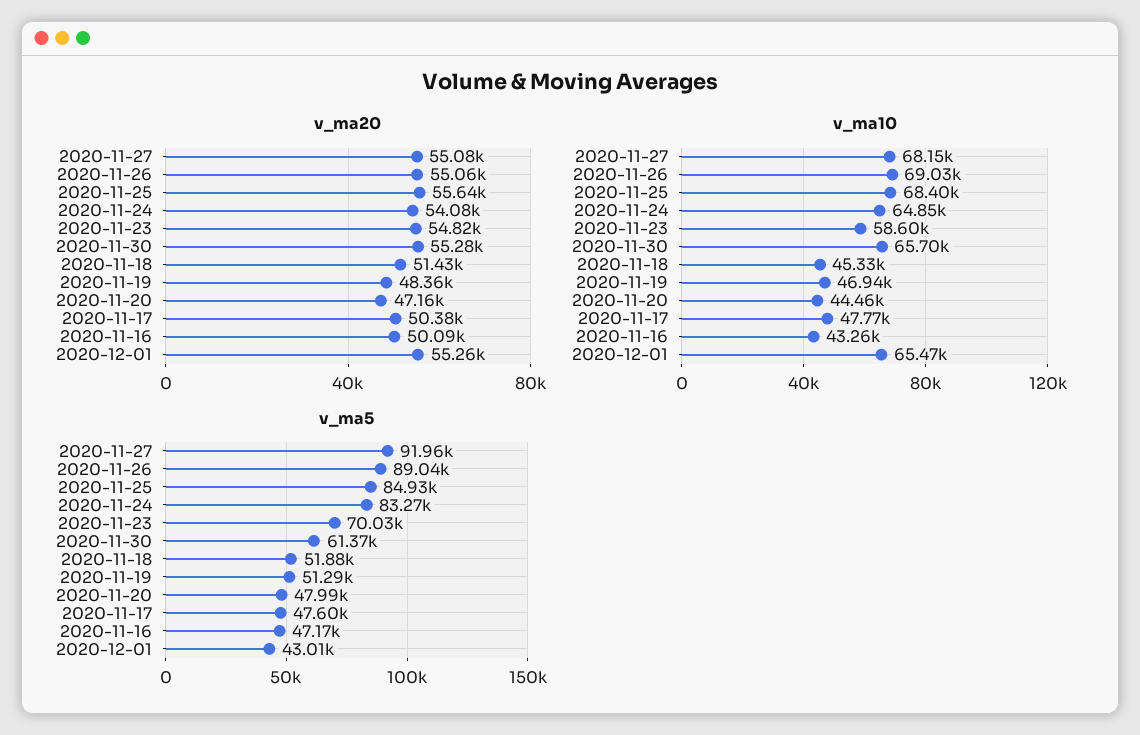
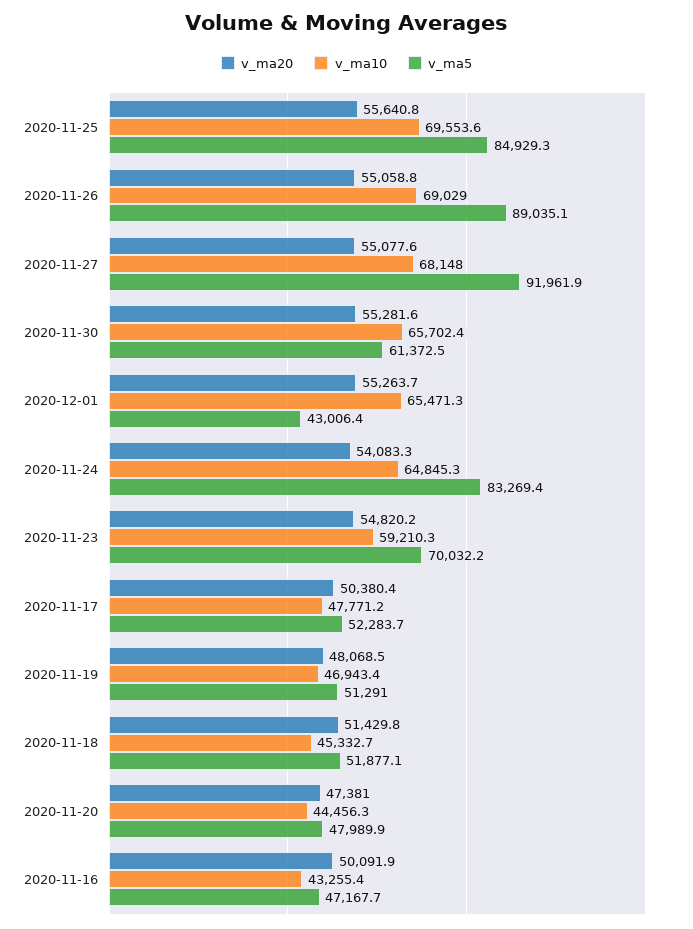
v_ma20, 2020-11-19: 48360 -> 48068.5
v_ma20, 2020-11-20: 47160 -> 47381
v_ma10, 2020-11-25: 68400 -> 69553.6
v_ma10, 2020-11-23: 58600 -> 59210.3
v_ma5, 2020-11-17: 47600 -> 52283.7

